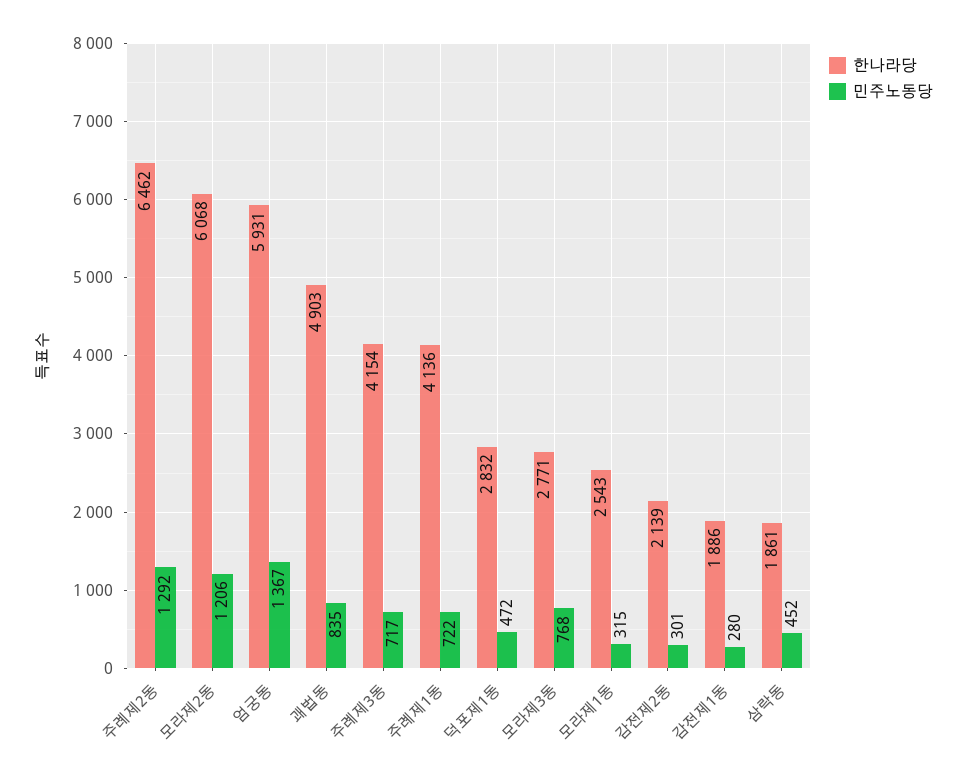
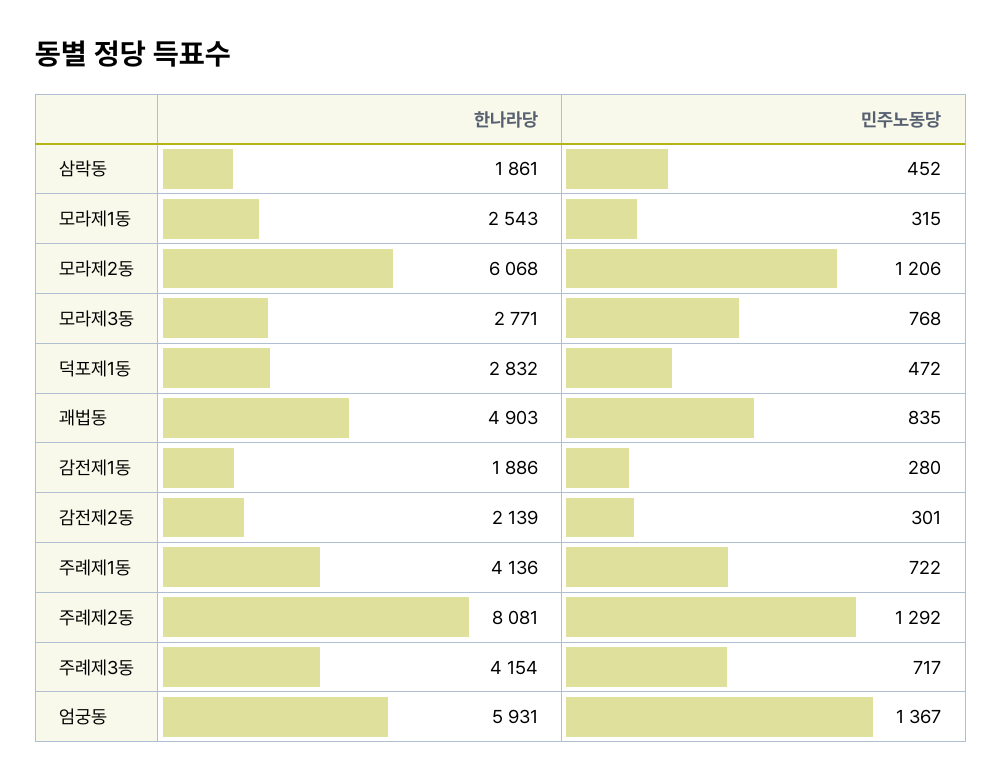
한나라당, 주례제2동: 6462 -> 8081

